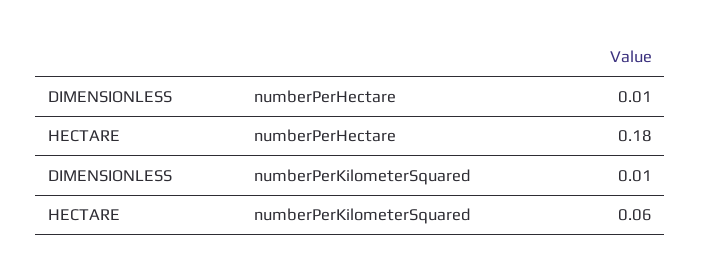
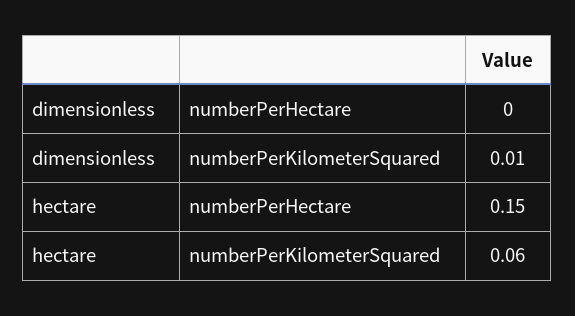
DIMENSIONLESS, numberPerHectare: 0.01 -> 0
HECTARE, numberPerHectare: 0.18 -> 0.15

